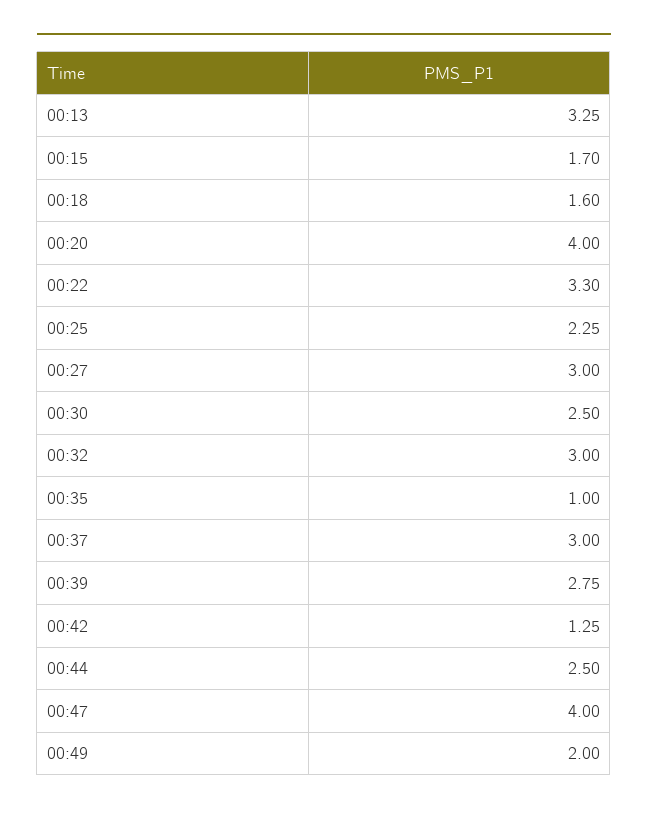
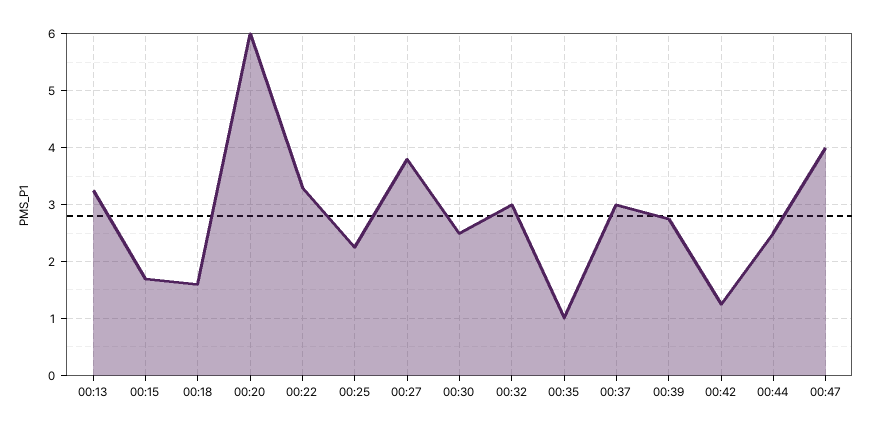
00:20: 4 -> 6
00:27: 3 -> 3.8
00:49: 2 -> none

